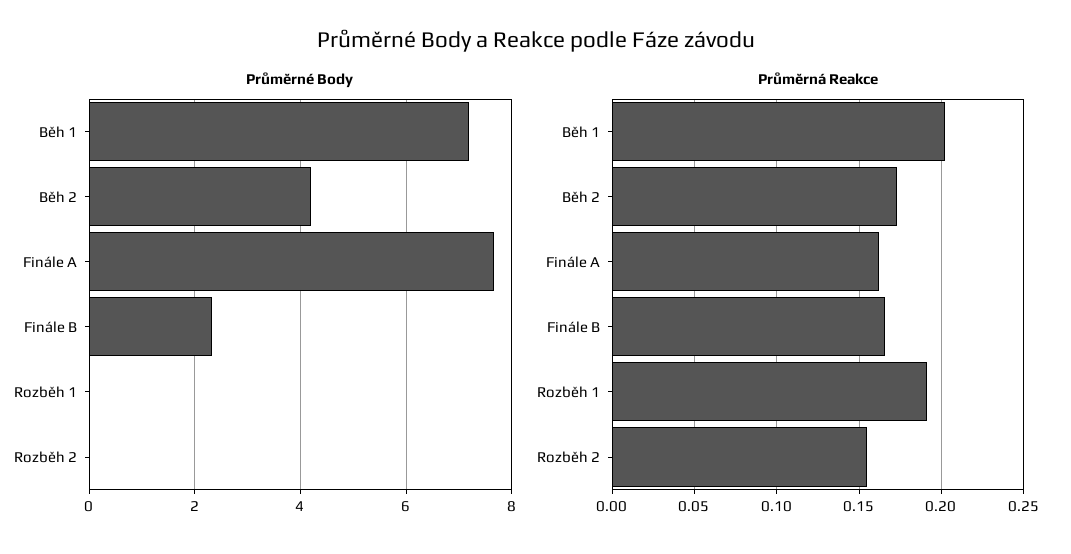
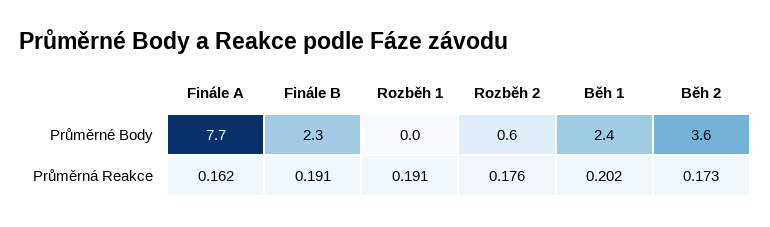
Průměrné Body, Běh 1: 7.2 -> 2.4
Průměrné Body, Běh 2: 4.2 -> 3.6
Průměrné Body, Rozběh 2: 0 -> 0.6
Průměrná Reakce, Finále B: 0.165 -> 0.191
Průměrná Reakce, Rozběh 2: 0.155 -> 0.176

